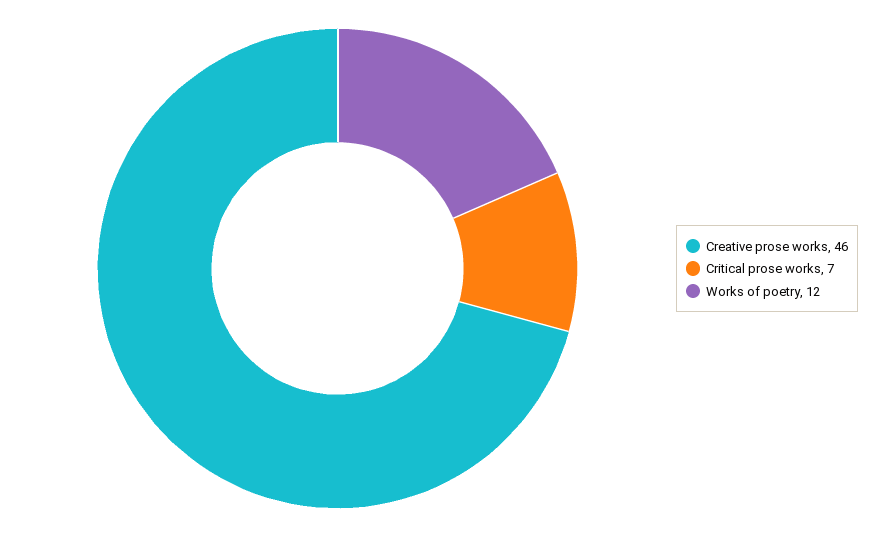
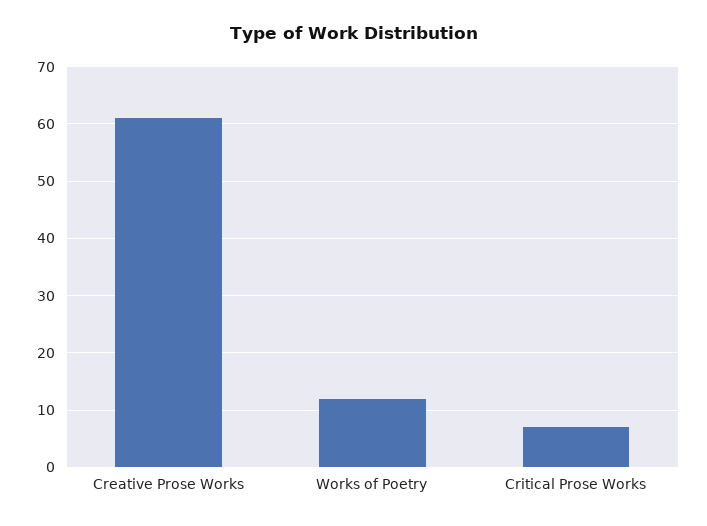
Creative prose works: 46 -> 60

